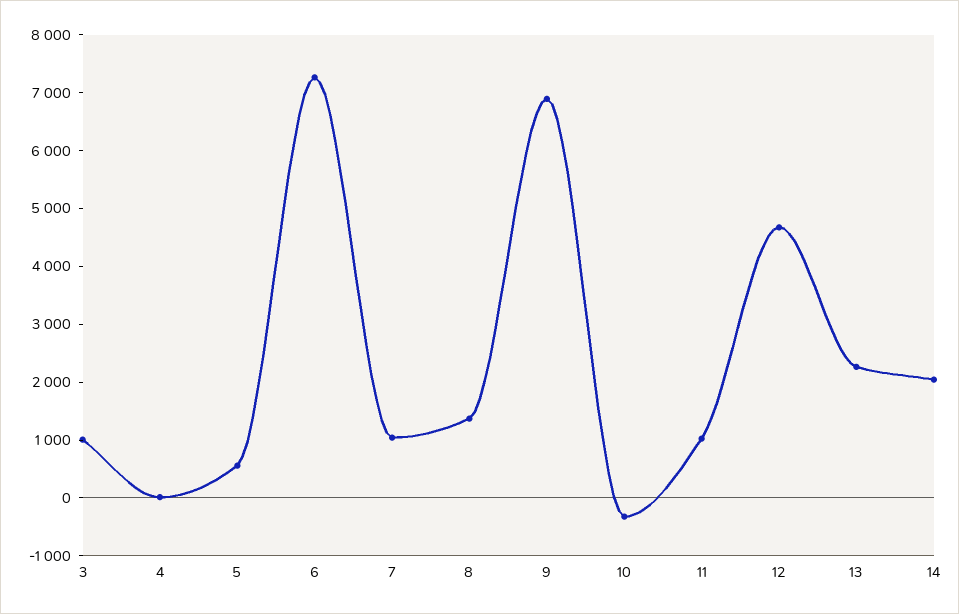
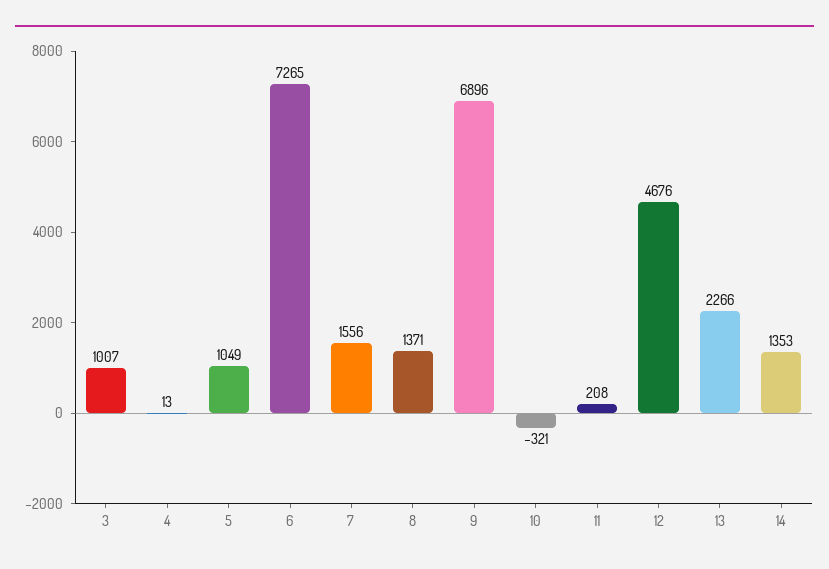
5: 600 -> 1049
7: 1000 -> 1556
11: 1000 -> 208
14: 2000 -> 1353

